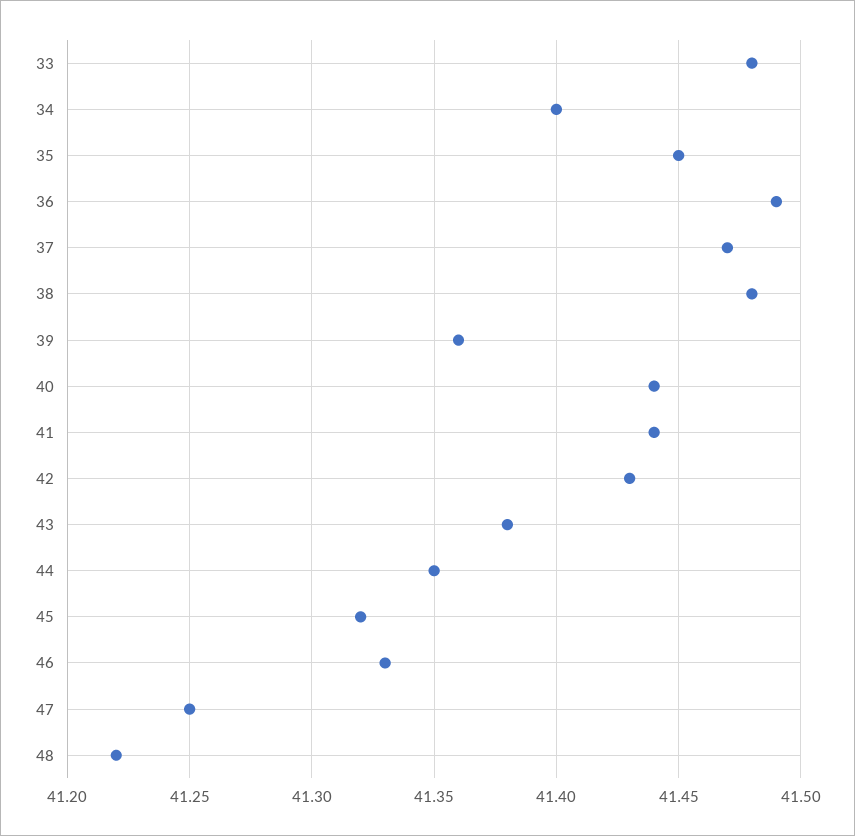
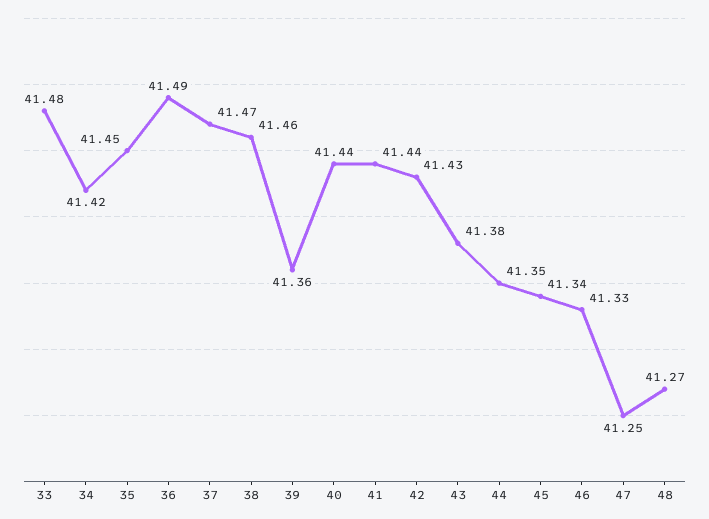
34: 41.4 -> 41.42
38: 41.48 -> 41.46
45: 41.32 -> 41.34
48: 41.22 -> 41.27

